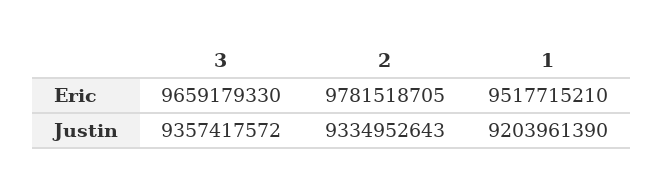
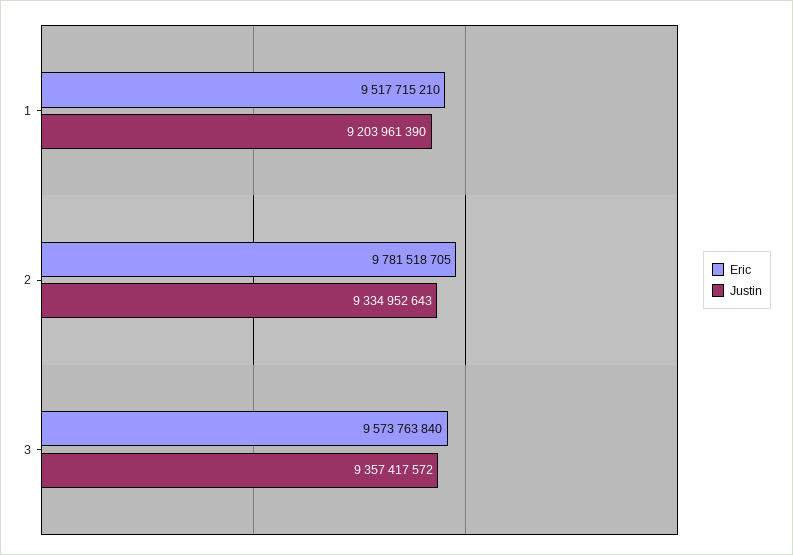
Eric, 3: 9659179330 -> 9573763840

